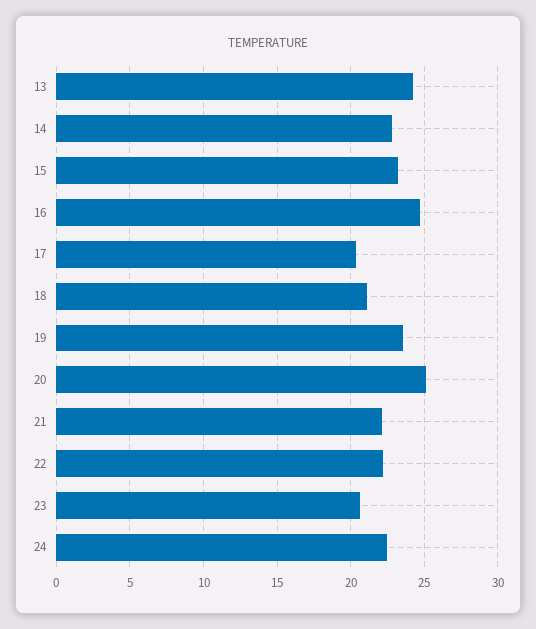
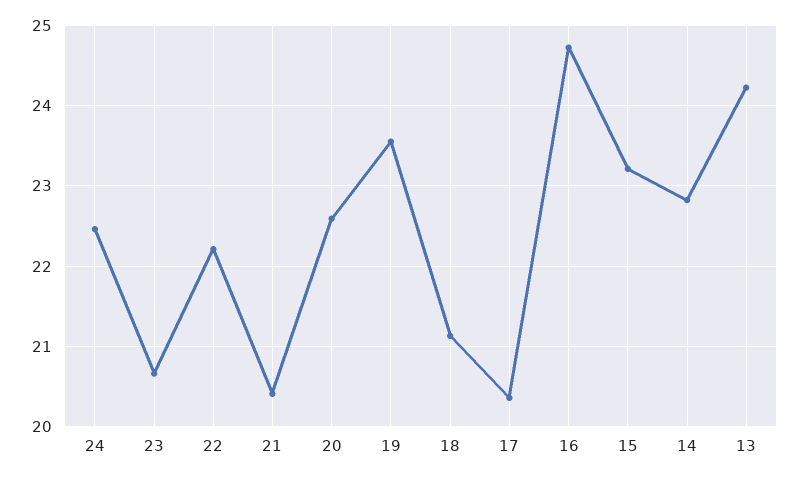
20: 25 -> 22.6
21: 22 -> 20.4

